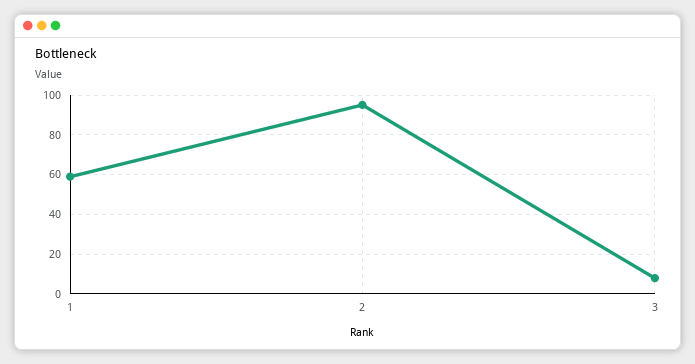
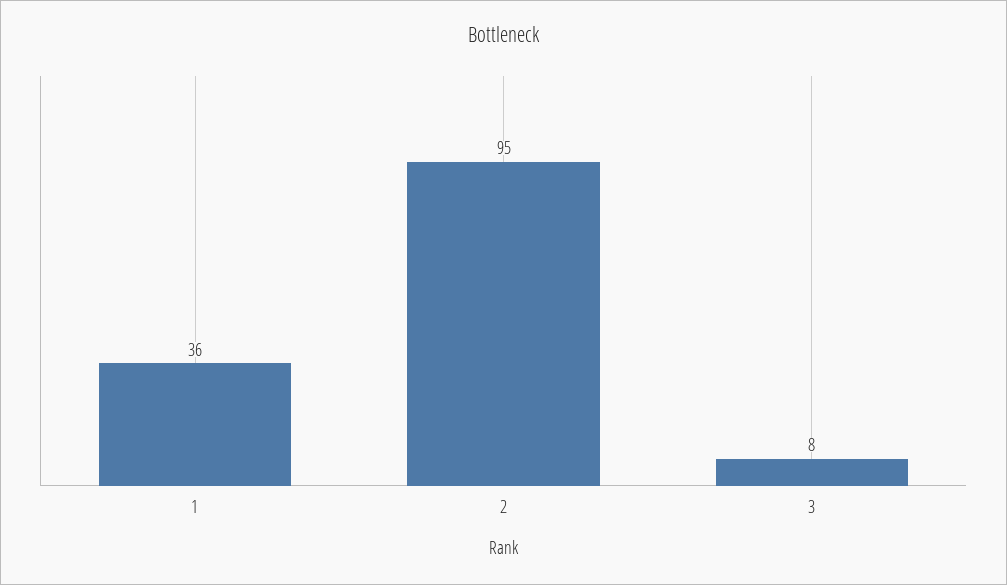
1: 60 -> 36

